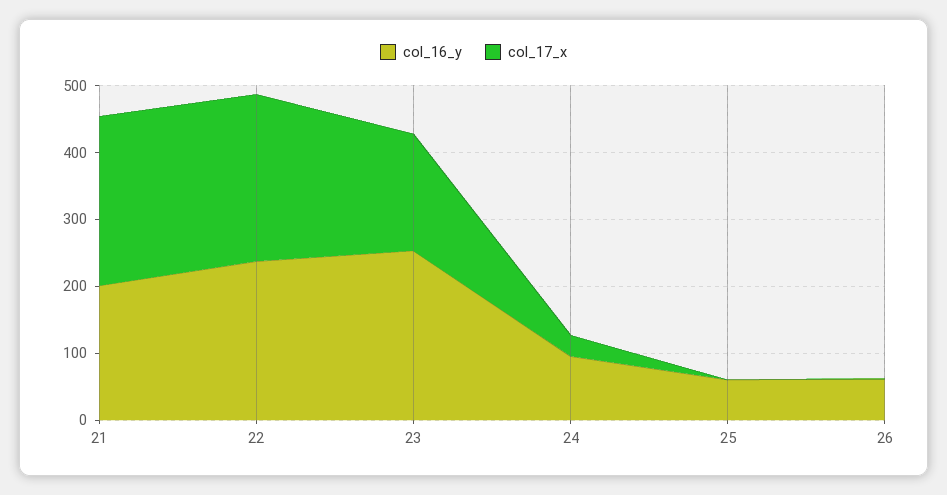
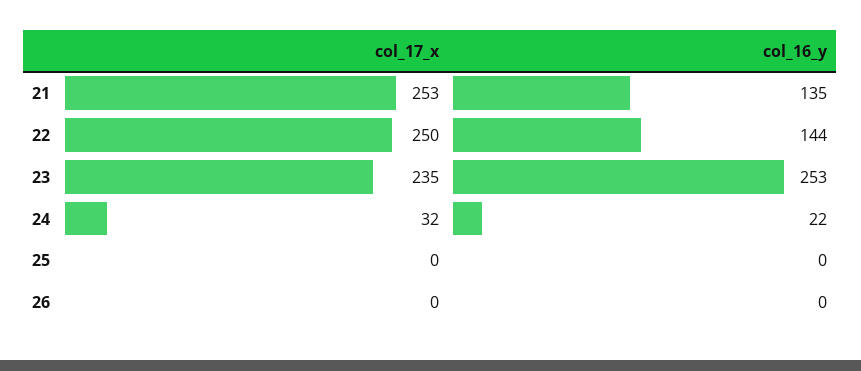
col_16_y, 21: 200 -> 135
col_16_y, 22: 240 -> 144
col_17_x, 23: 180 -> 235
col_16_y, 24: 100 -> 22
col_16_y, 25: 60 -> 0
col_16_y, 26: 60 -> 0

